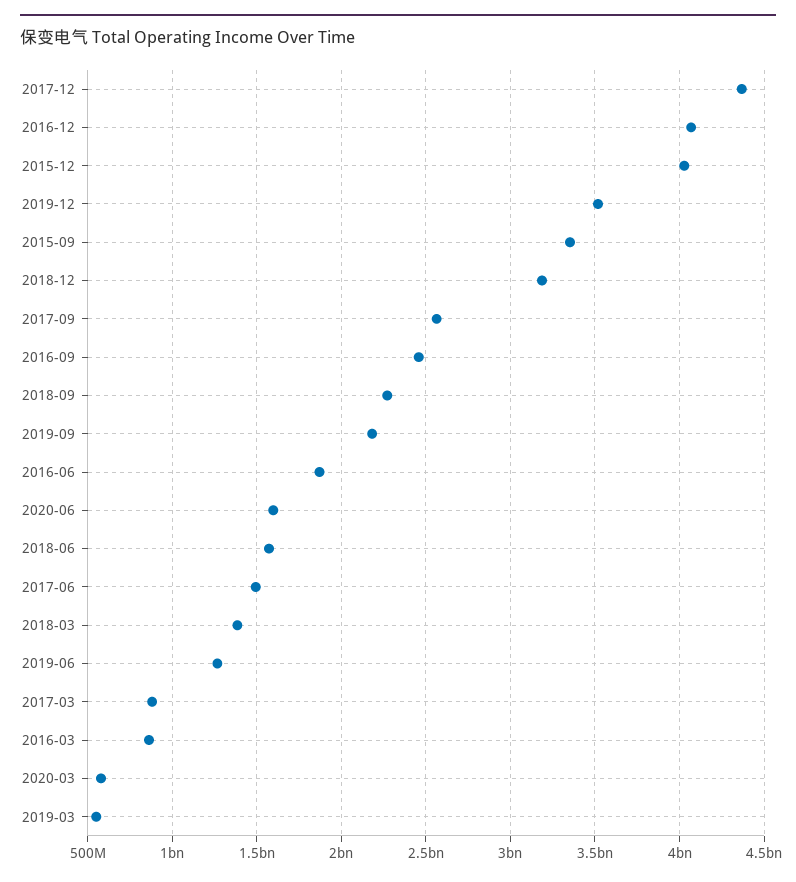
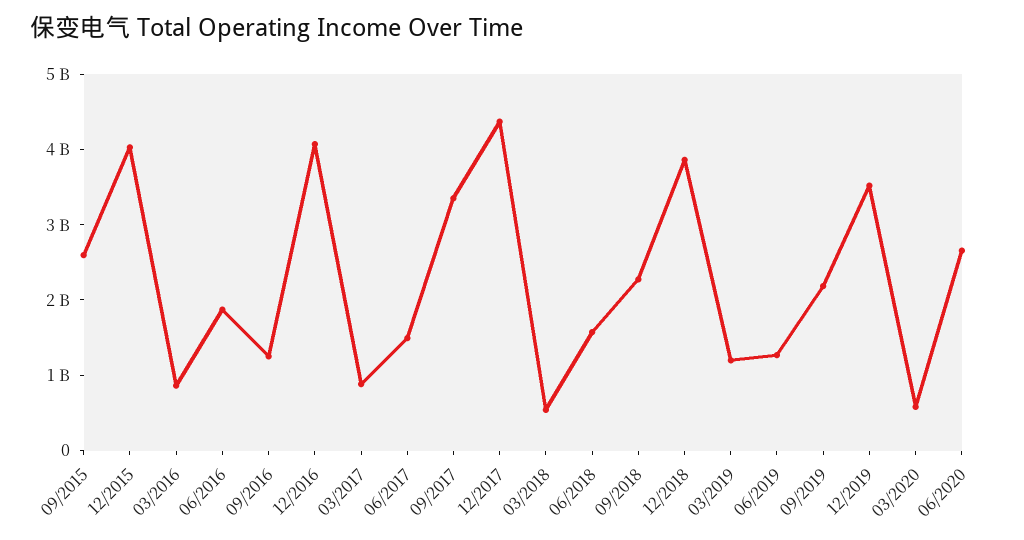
2015-09: 3350000000 -> 2600000000
2018-12: 3200000000 -> 3800000000
2017-09: 2550000000 -> 3400000000
2016-09: 2450000000 -> 1200000000
2020-06: 1600000000 -> 2600000000
2018-03: 1400000000 -> 600000000
2019-03: 550000000 -> 1200000000

